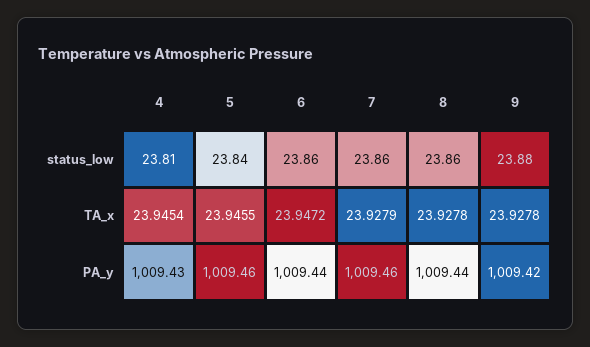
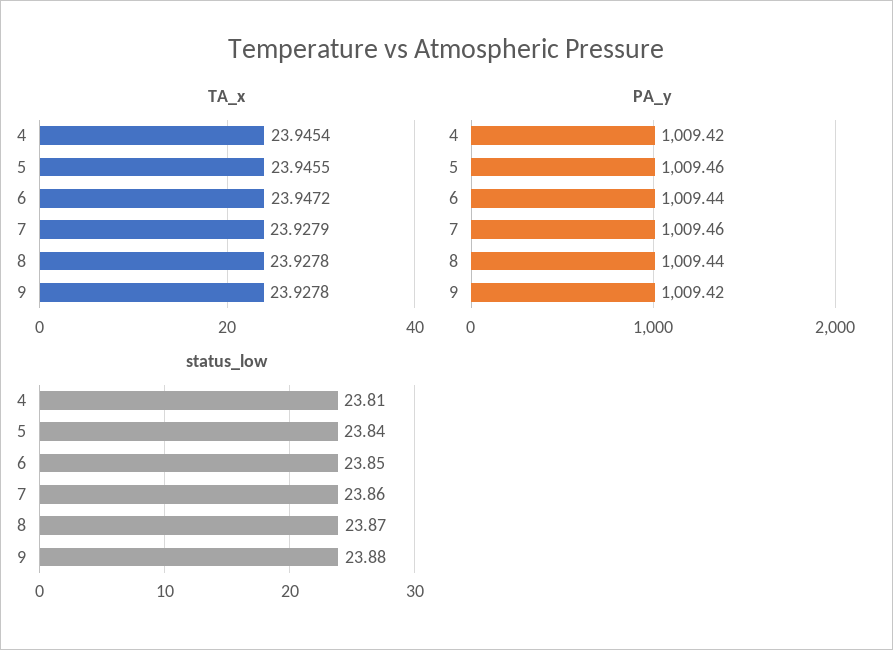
status_low, 6: 23.86 -> 23.85
status_low, 8: 23.86 -> 23.87
PA_y, 4: 1009.43 -> 1009.42

